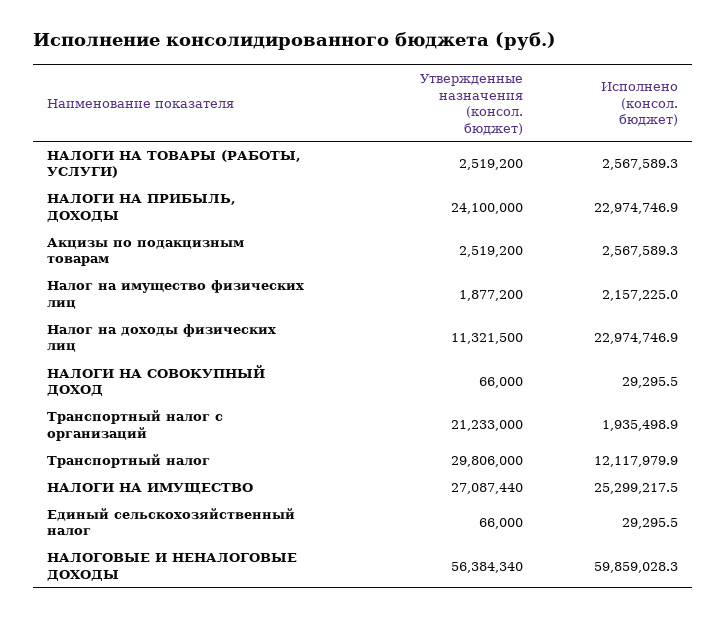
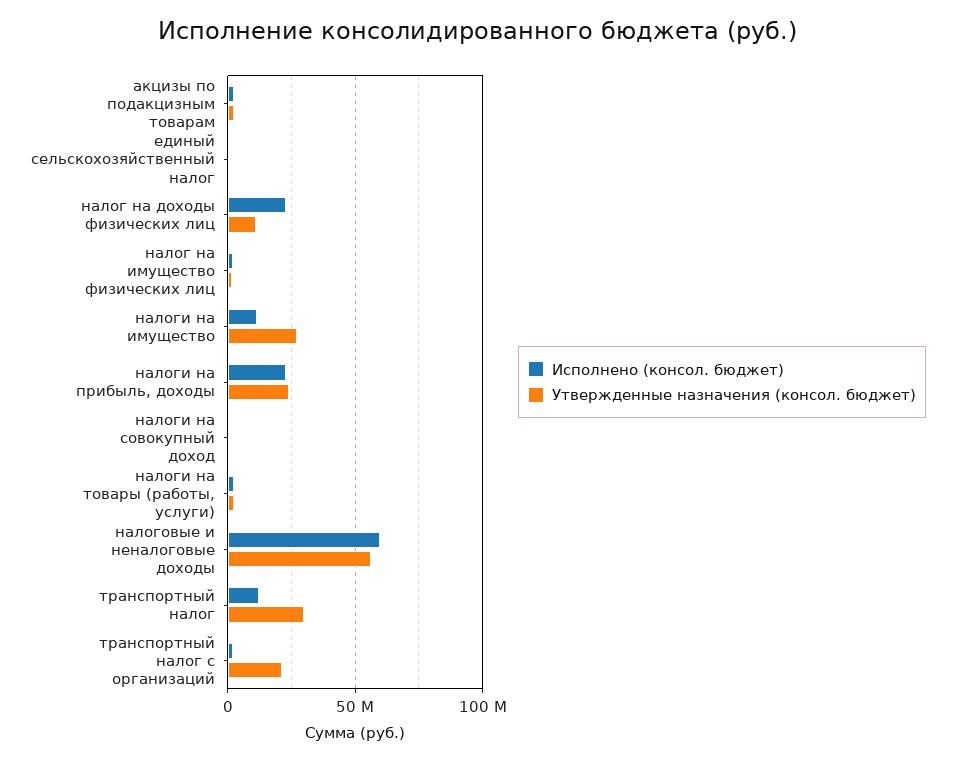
Исполнено (консол. бюджет), НАЛОГИ НА ИМУЩЕСТВО: 25299217.5 -> 10000000

